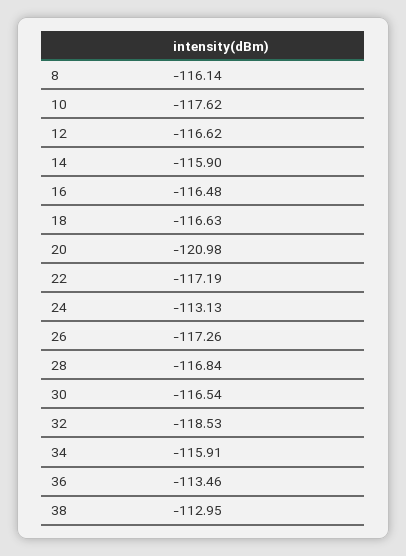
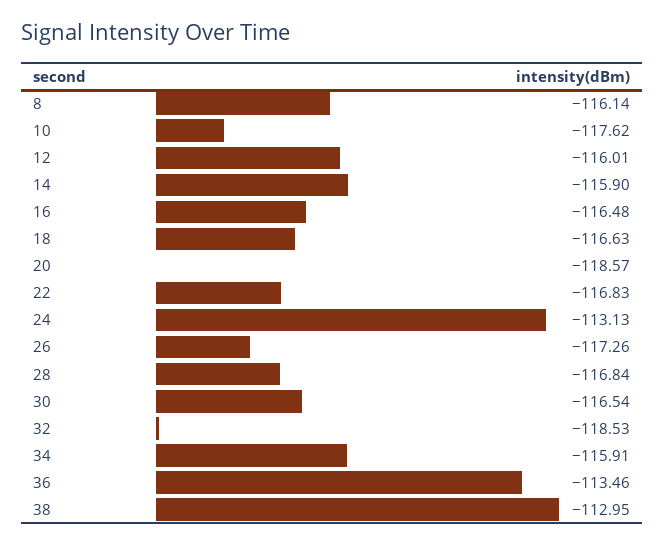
12: -116.62 -> -116.01
20: -120.98 -> -118.57
22: -117.19 -> -116.83

